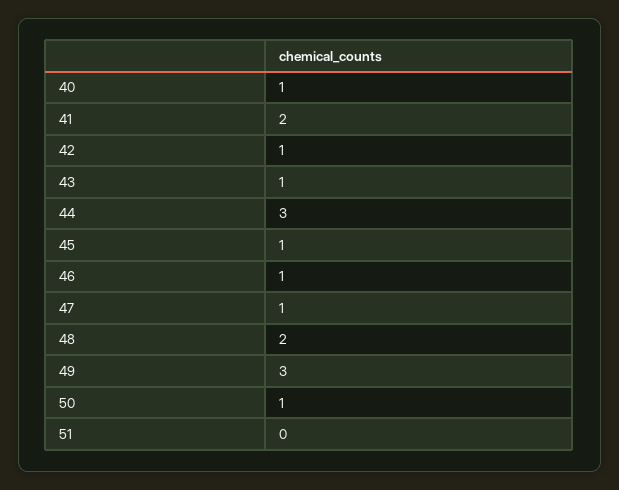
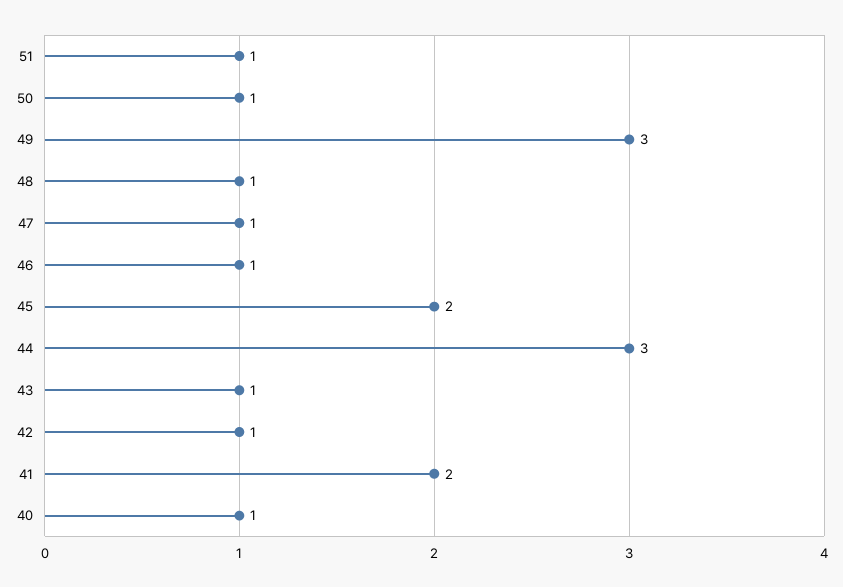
45: 1 -> 2
48: 2 -> 1
51: 0 -> 1

